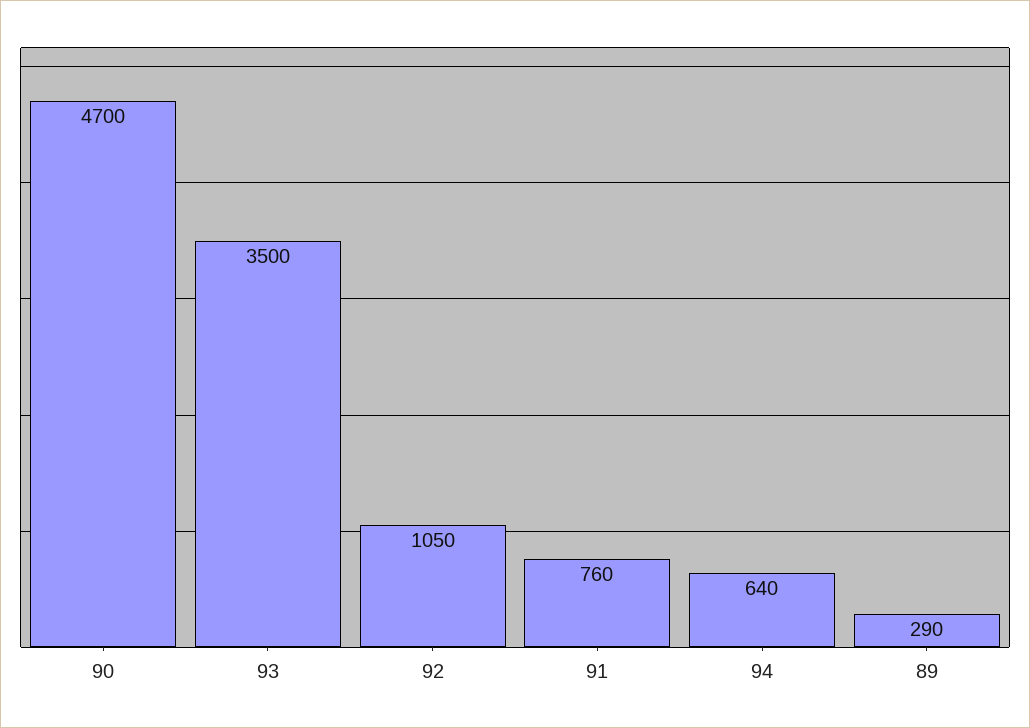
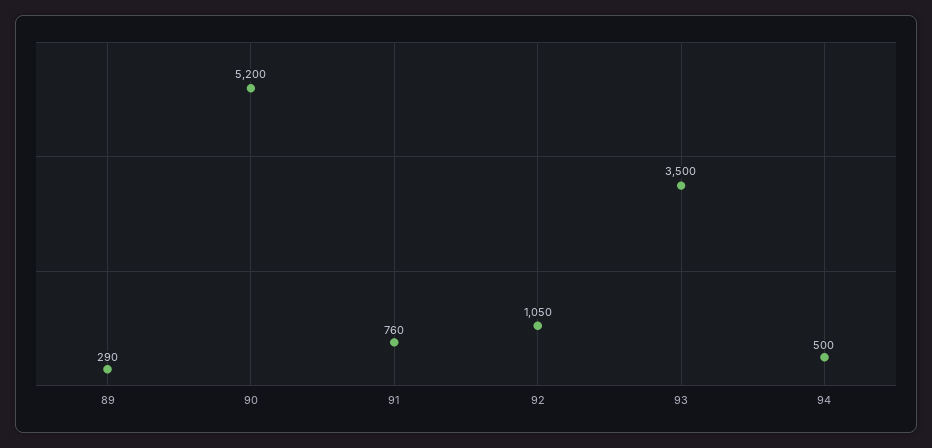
90: 4700 -> 5200
94: 640 -> 500

